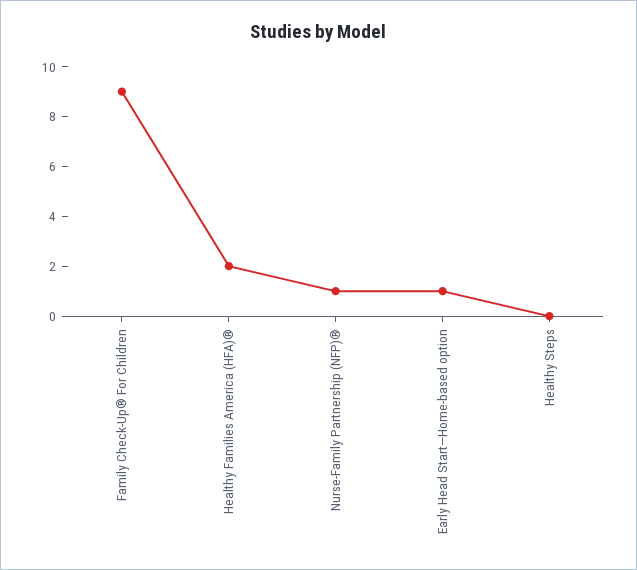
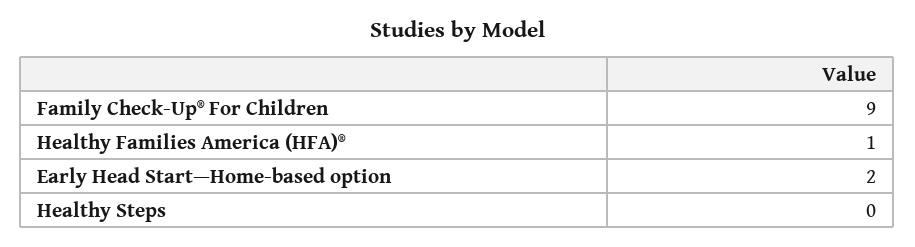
Healthy Families America (HFA)®: 2 -> 1
Nurse-Family Partnership (NFP)®: 1 -> none
Early Head Start—Home-based option: 1 -> 2

